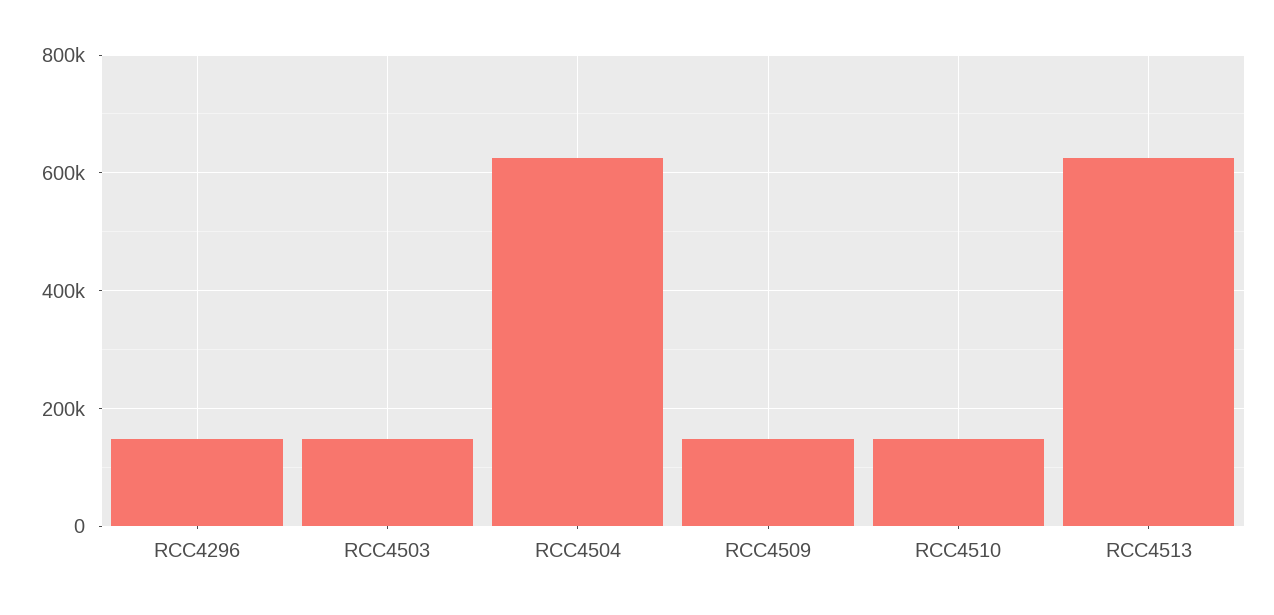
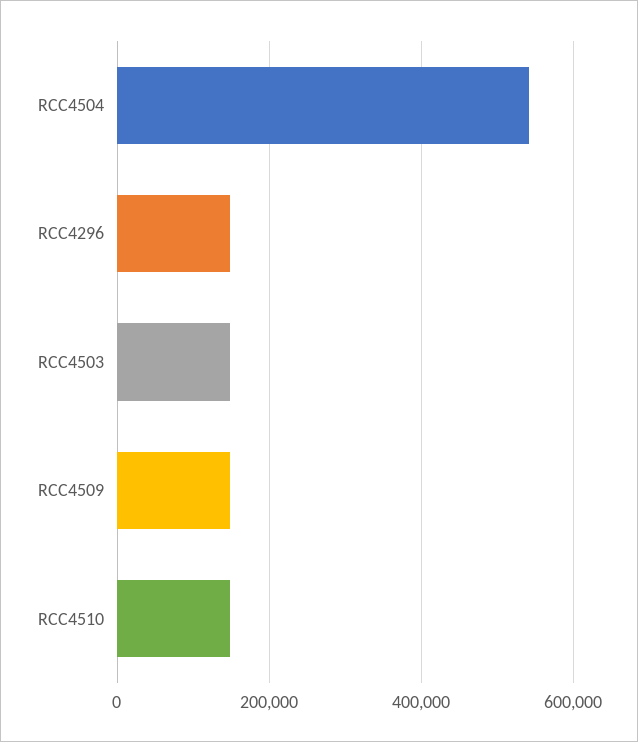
RCC4504: 620000 -> 540000
RCC4513: 620000 -> none

